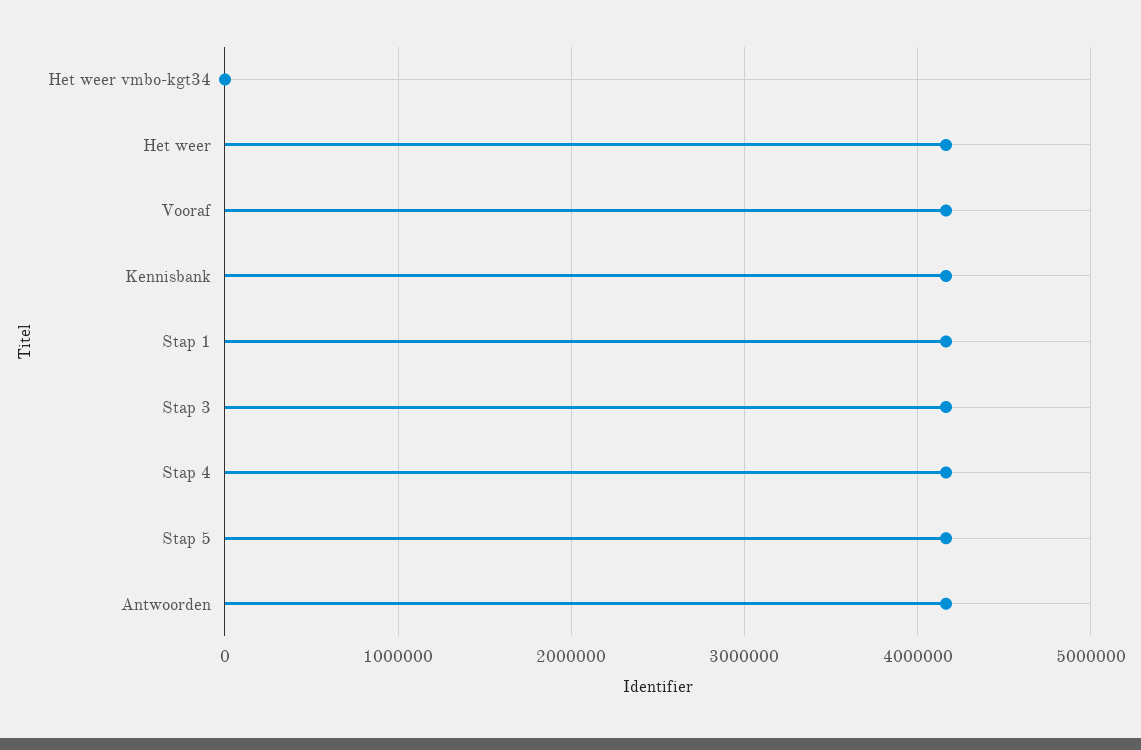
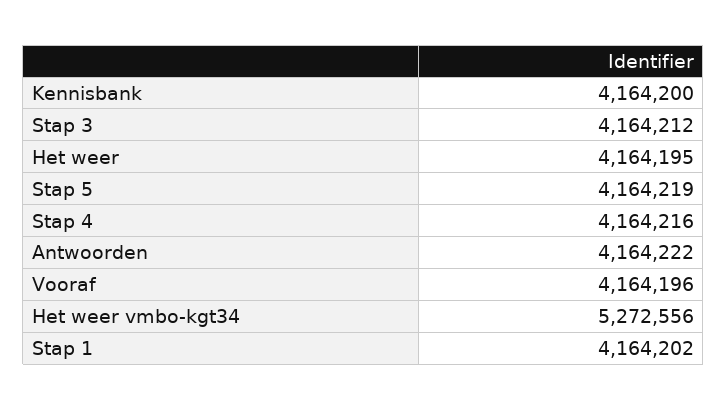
Het weer vmbo-kgt34: 0 -> 5272556

